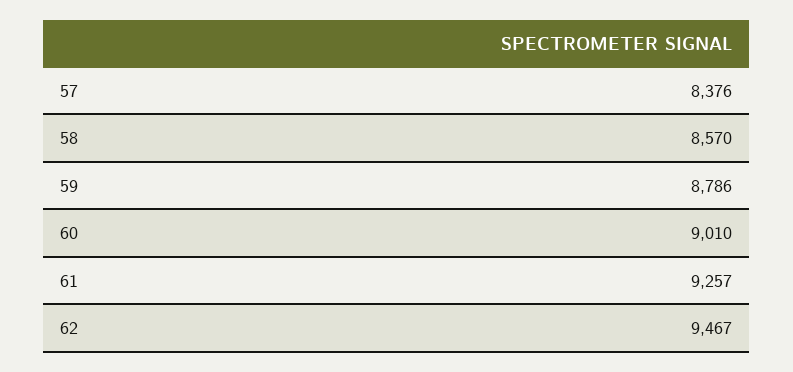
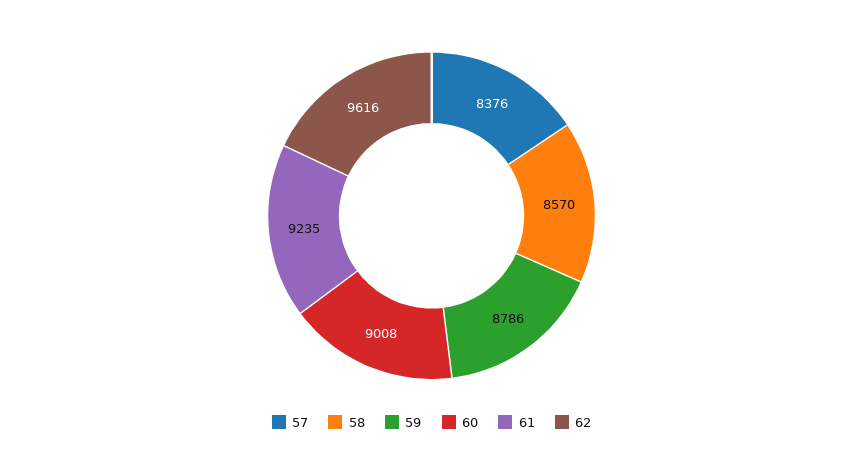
60: 9010 -> 9008
61: 9257 -> 9235
62: 9467 -> 9616

